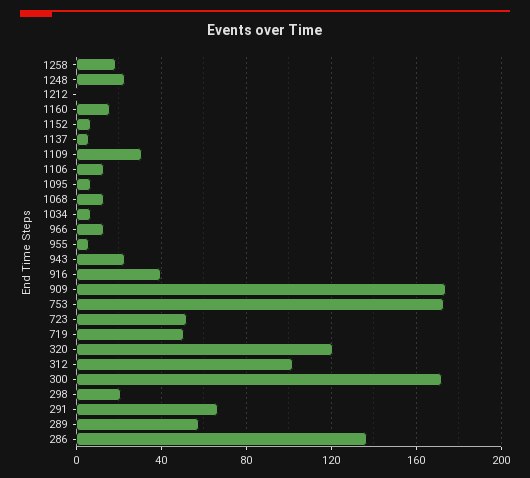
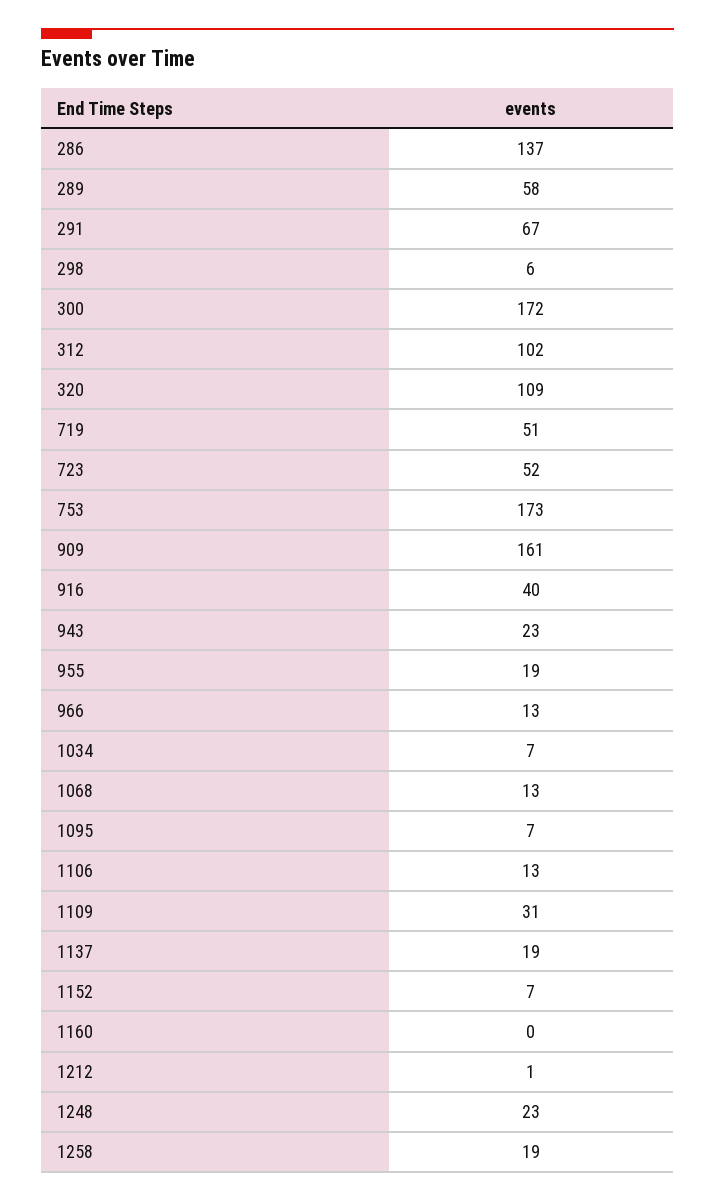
1160: 15 -> 0
1137: 5 -> 19
955: 5 -> 19
909: 175 -> 161
320: 120 -> 109
298: 20 -> 6

